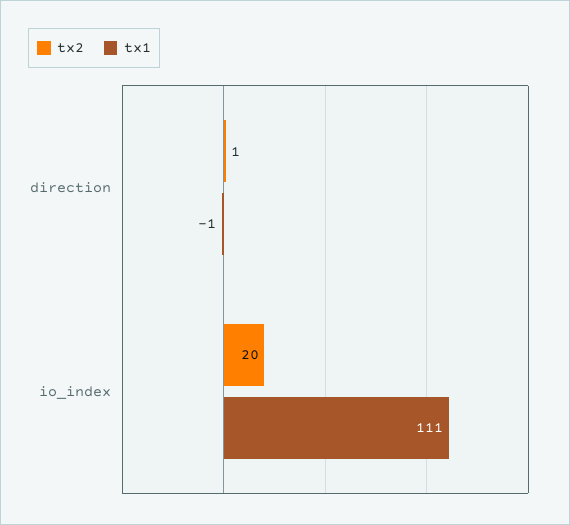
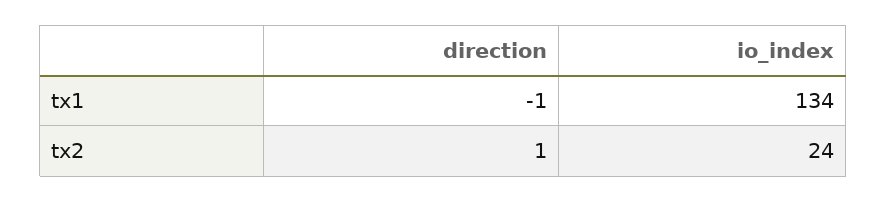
tx2, io_index: 20 -> 24
tx1, io_index: 111 -> 134

